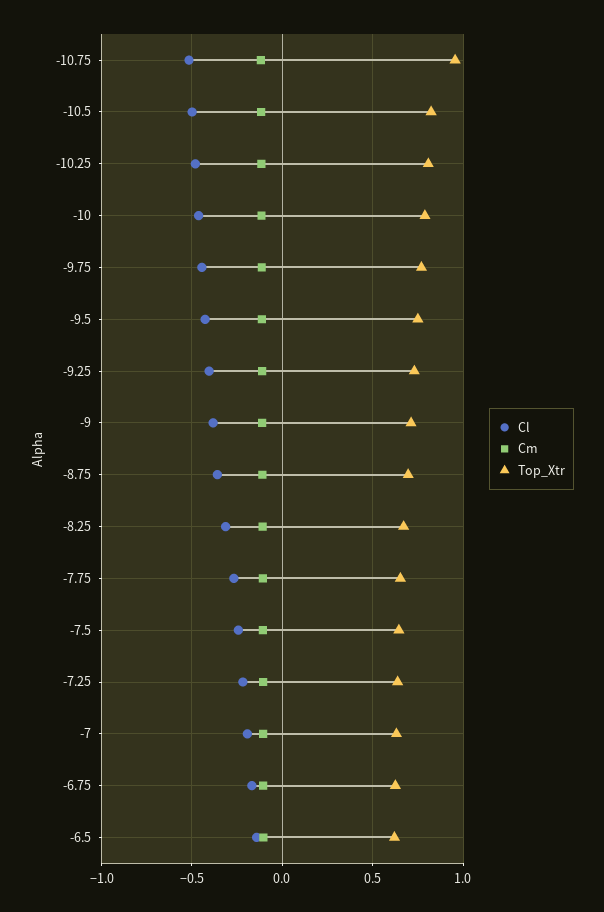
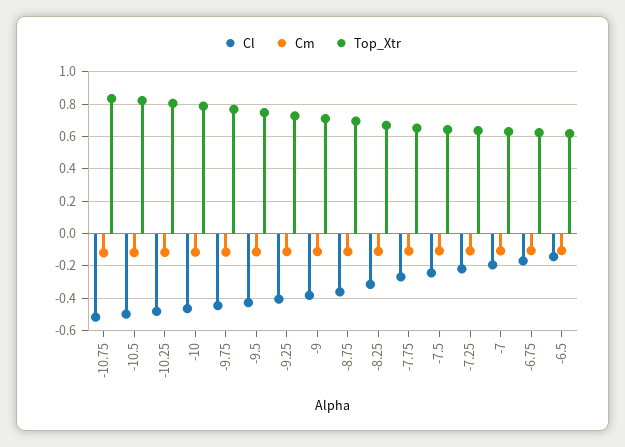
Top_Xtr, -10.75: 0.95 -> 0.85

